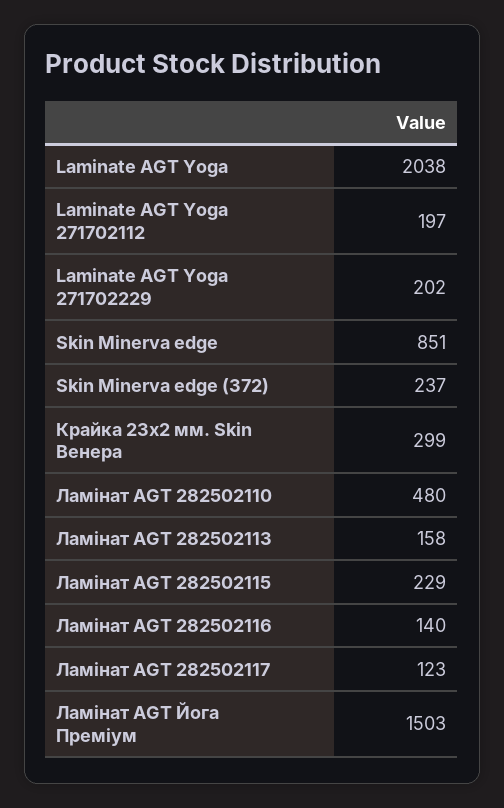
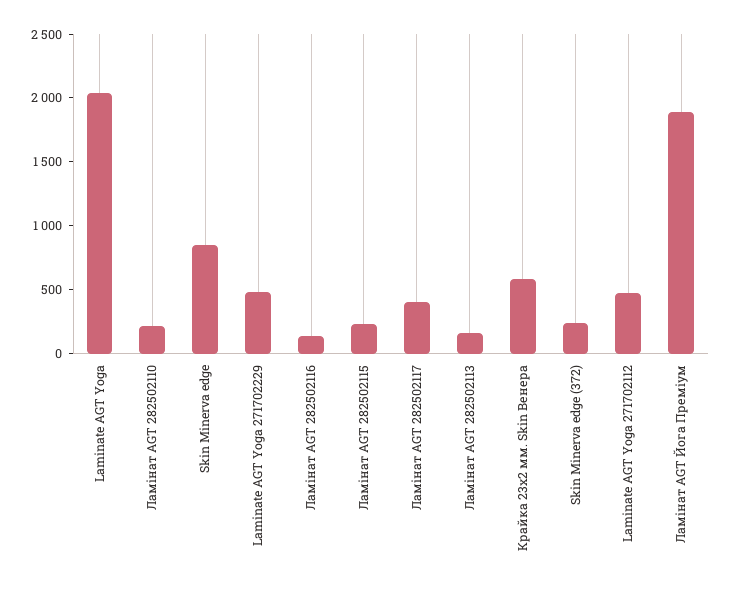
Laminate AGT Yoga 271702112: 197 -> 500
Laminate AGT Yoga 271702229: 202 -> 500
Крайка 23x2 мм. Skin Венера: 299 -> 600
Ламінат AGT 282502110: 480 -> 200
Ламінат AGT 282502117: 123 -> 400
Ламінат AGT Йога Преміум: 1503 -> 1900

